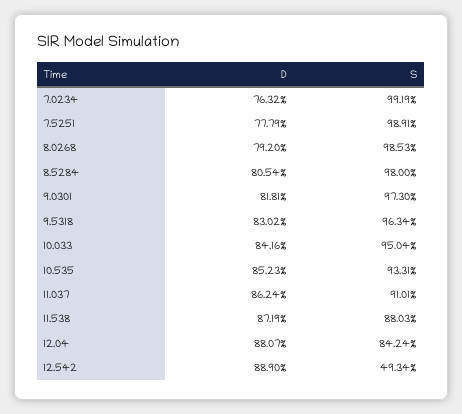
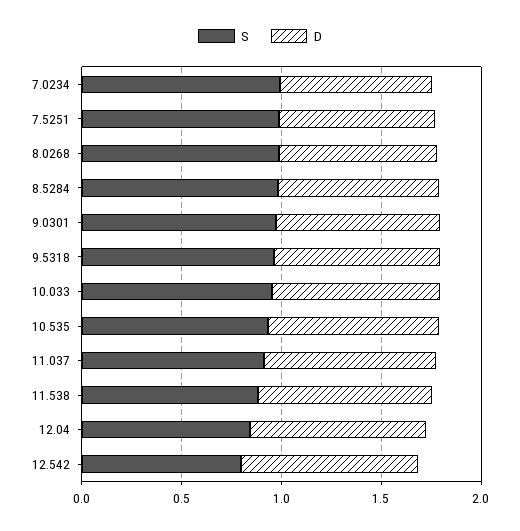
S, 12.542: 0.4934 -> 0.8

